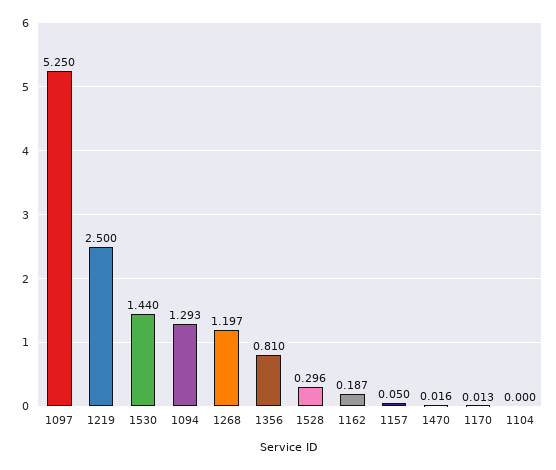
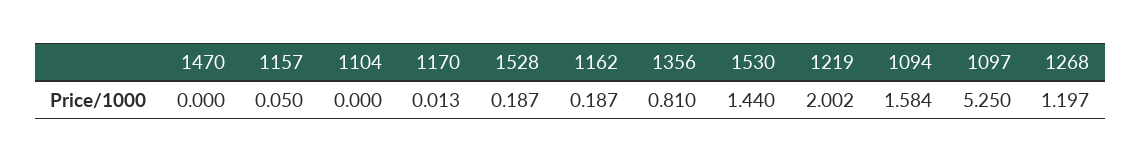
1219: 2.5 -> 2.002
1094: 1.293 -> 1.584
1528: 0.296 -> 0.187
1470: 0.016 -> 0

